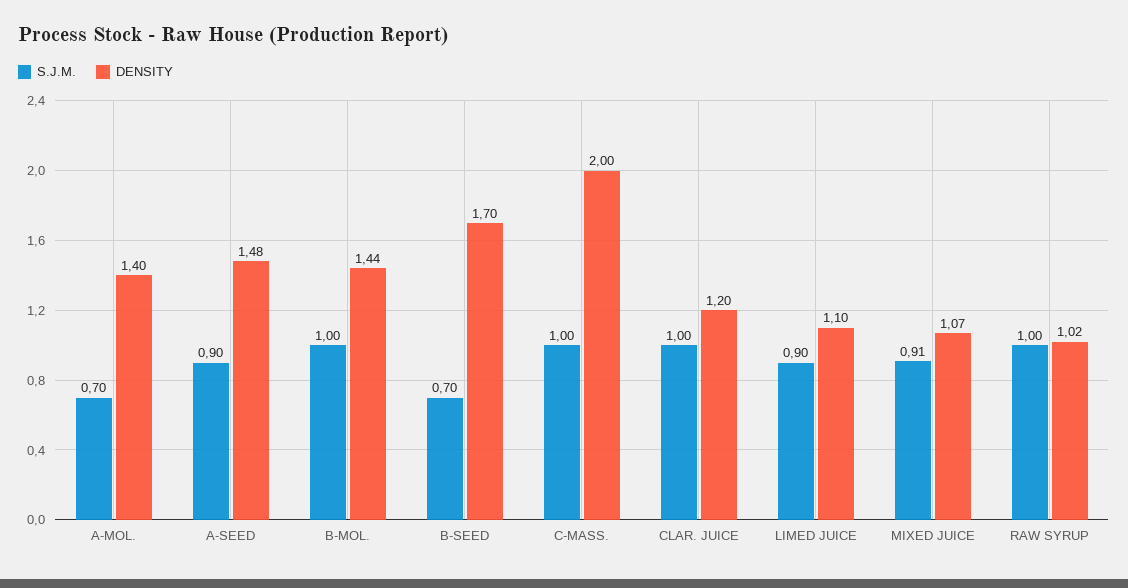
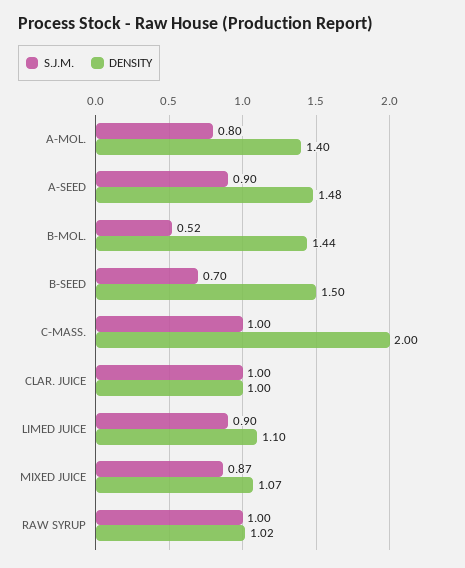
S.J.M., A-MOL.: 0.7 -> 0.8
S.J.M., B-MOL.: 1 -> 0.52
DENSITY, B-SEED: 1.7 -> 1.5
DENSITY, CLAR. JUICE: 1.2 -> 1
S.J.M., MIXED JUICE: 0.91 -> 0.87

